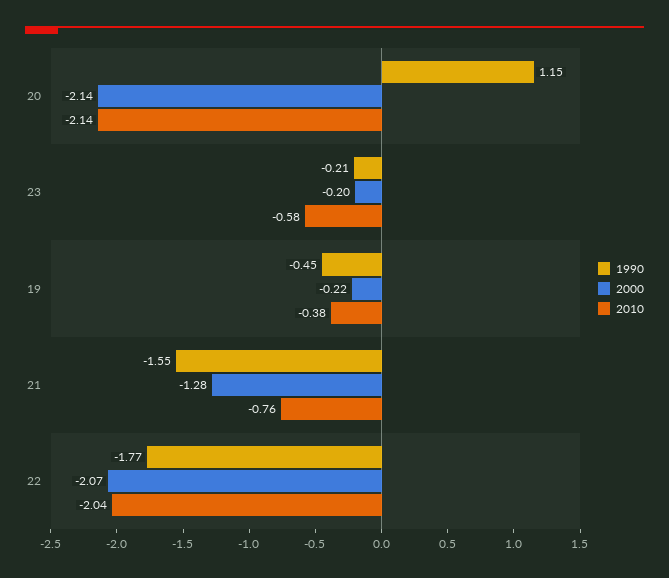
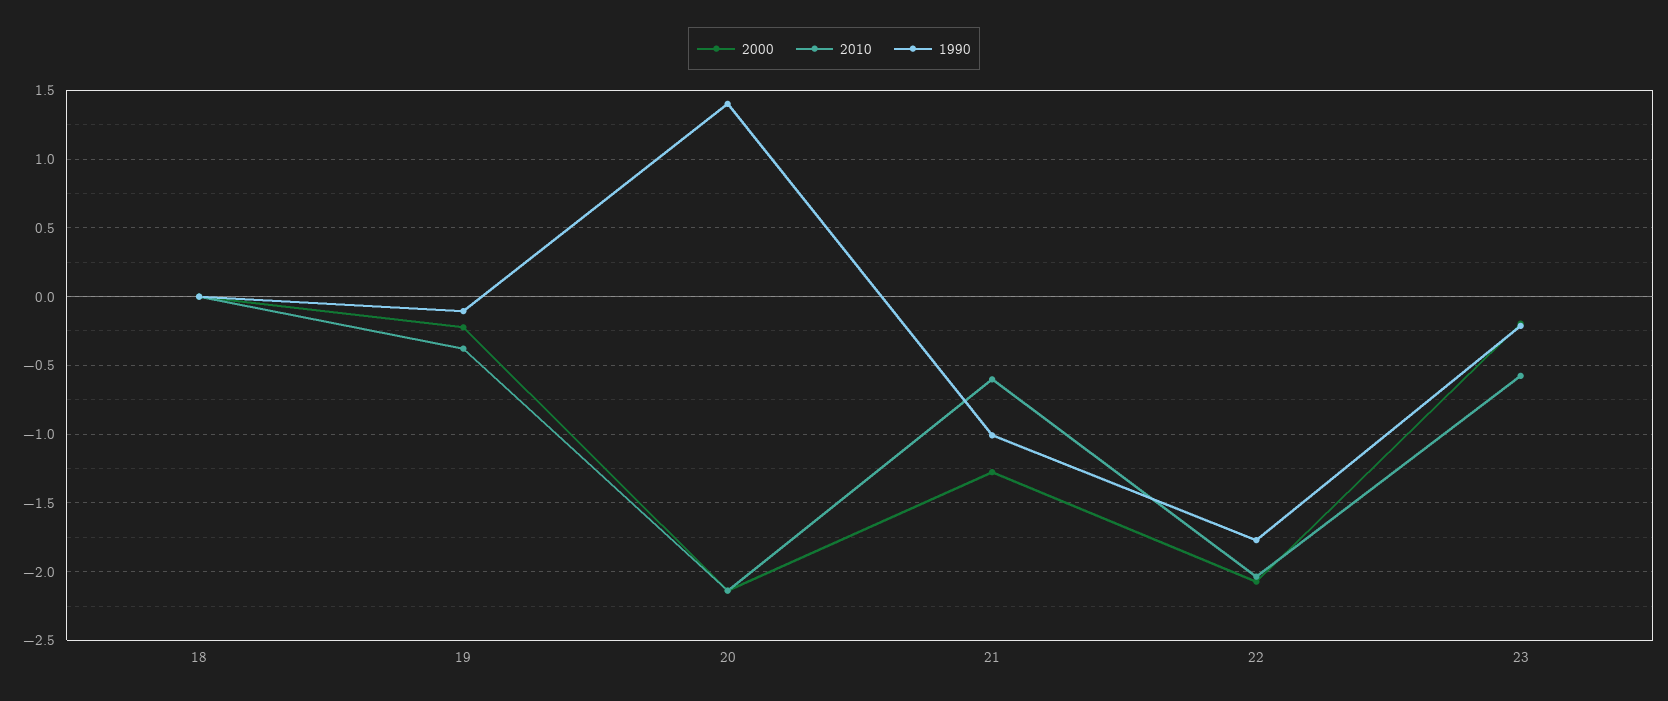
1990, 20: 1.15 -> 1.4
1990, 19: -0.45 -> -0.1
1990, 21: -1.55 -> -1
2010, 21: -0.76 -> -0.6
2000, 18: none -> 0
2010, 18: none -> 0
1990, 18: none -> 0

